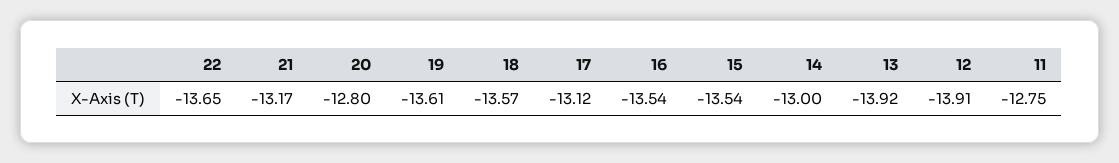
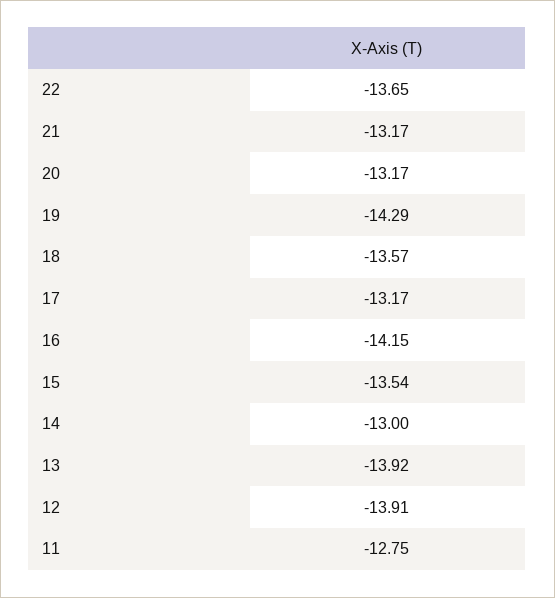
20: -12.8 -> -13.17
19: -13.61 -> -14.29
17: -13.12 -> -13.17
16: -13.54 -> -14.15

